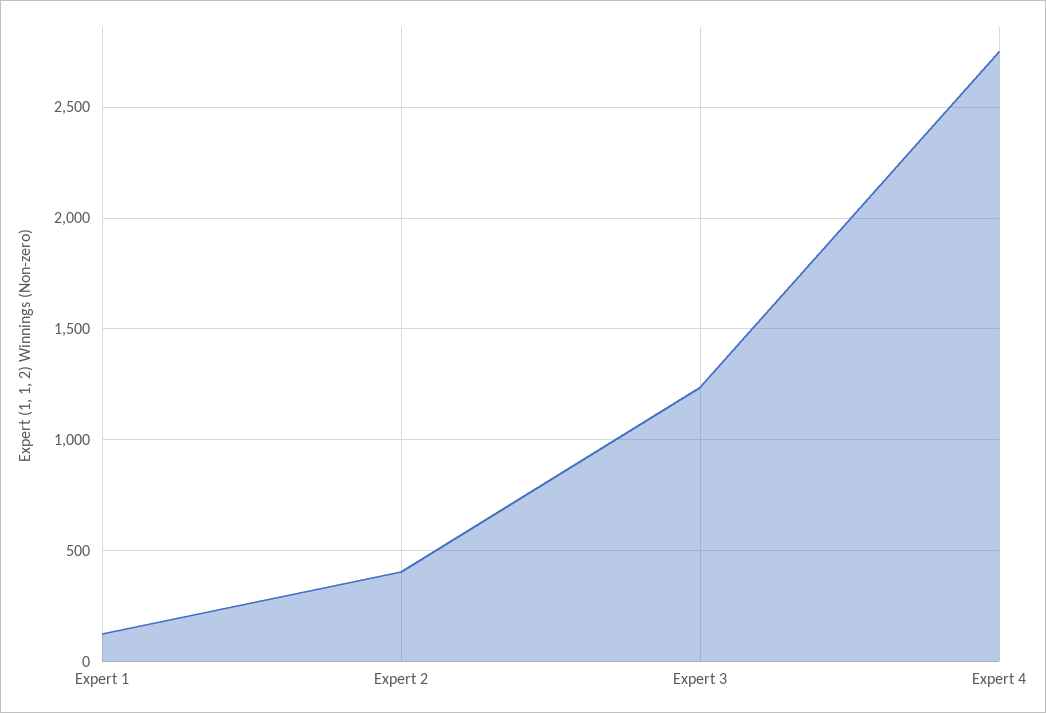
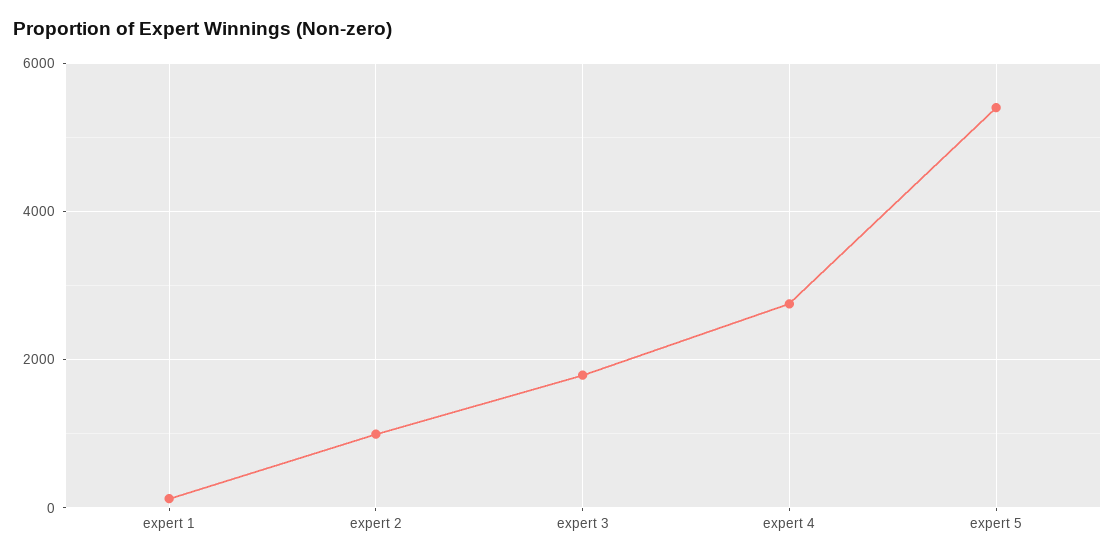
Expert 2: 400 -> 1000
Expert 3: 1250 -> 1800
expert 5: none -> 5400

